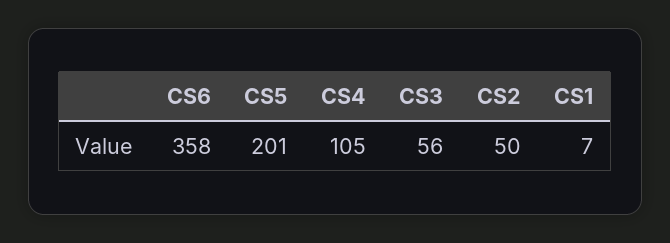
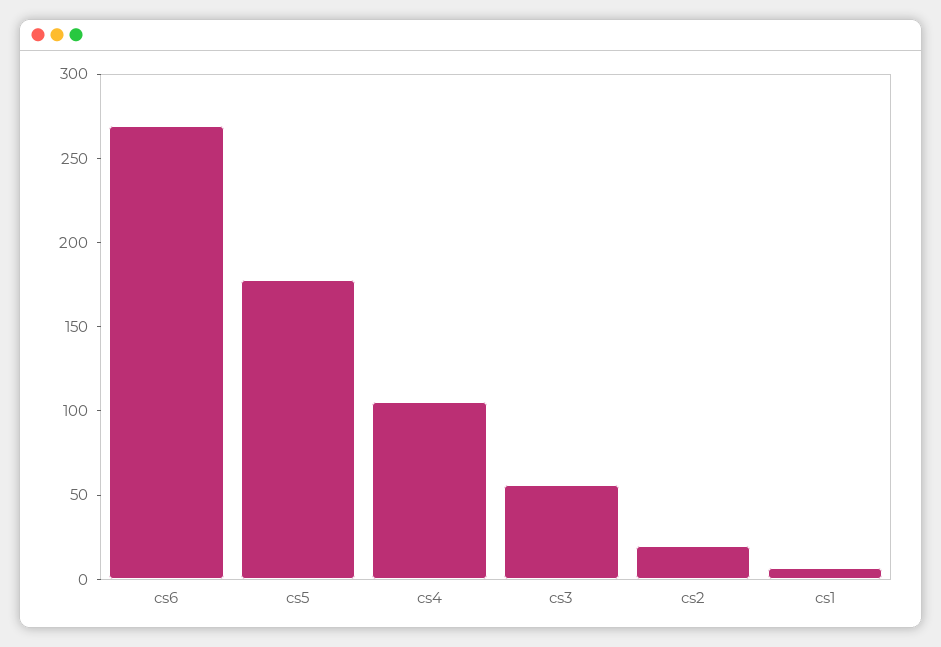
CS6: 358 -> 270
CS5: 201 -> 180
CS2: 50 -> 20

